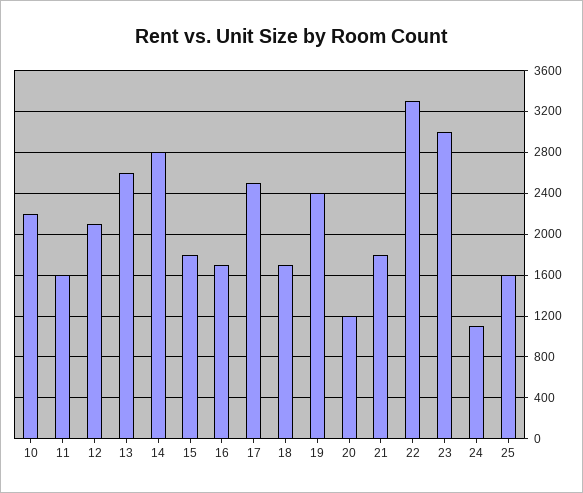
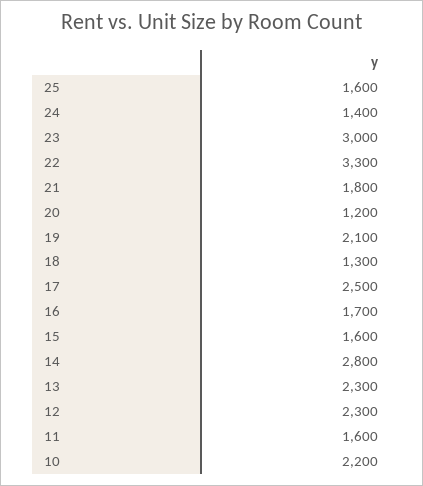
12: 2100 -> 2300
13: 2600 -> 2300
15: 1800 -> 1600
18: 1700 -> 1300
19: 2400 -> 2100
24: 1100 -> 1400

